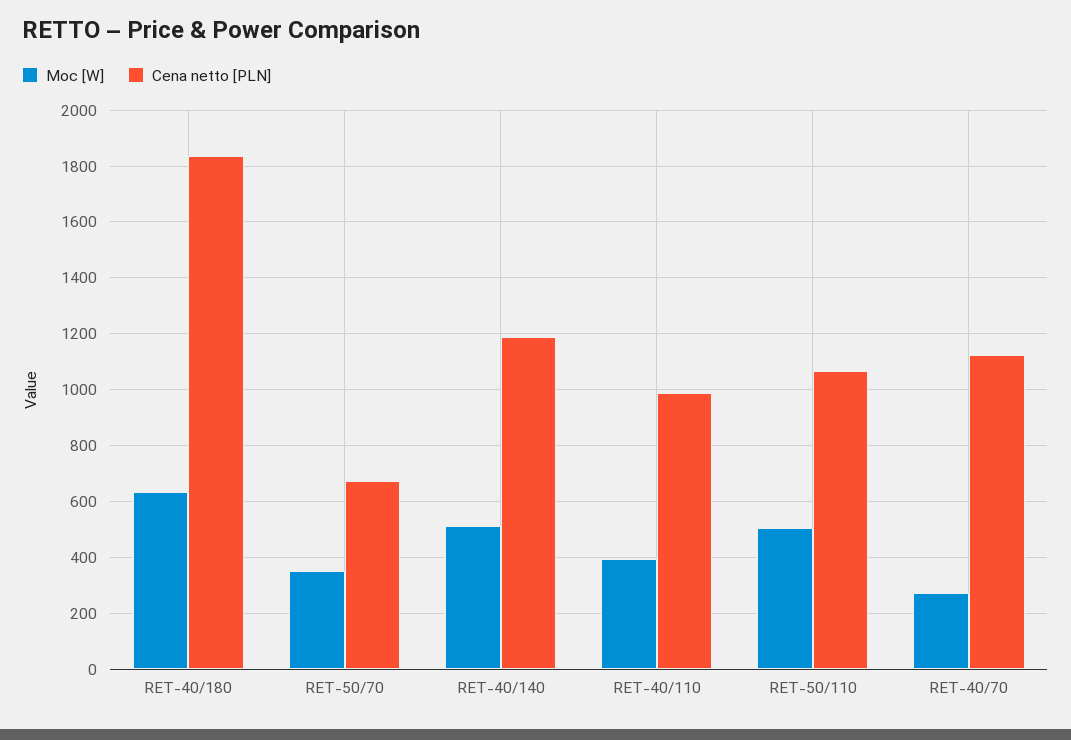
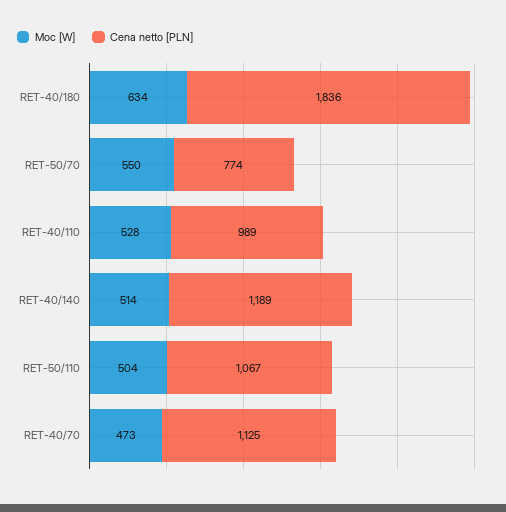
Moc [W], RET-50/70: 350 -> 550
Cena netto [PLN], RET-50/70: 675 -> 774
Moc [W], RET-40/110: 400 -> 528
Moc [W], RET-40/70: 275 -> 473

